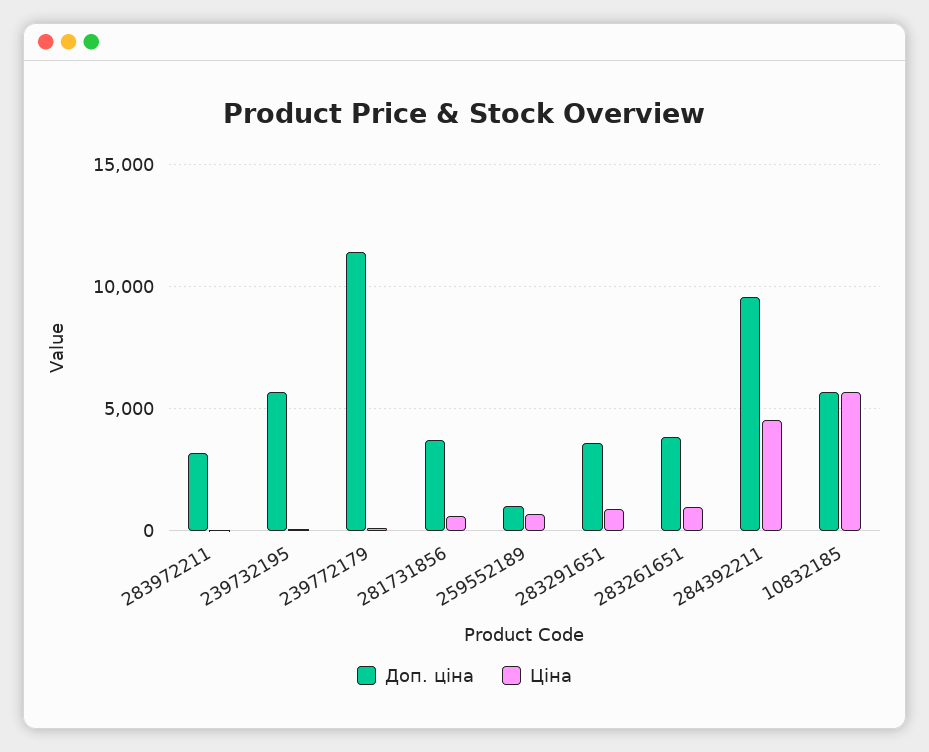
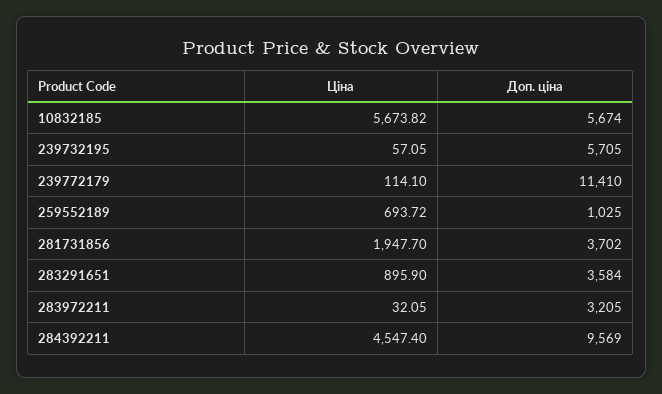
Ціна, 281731856: 500 -> 1947.7
Доп. ціна, 283261651: 4000 -> none
Ціна, 283261651: 1000 -> none

